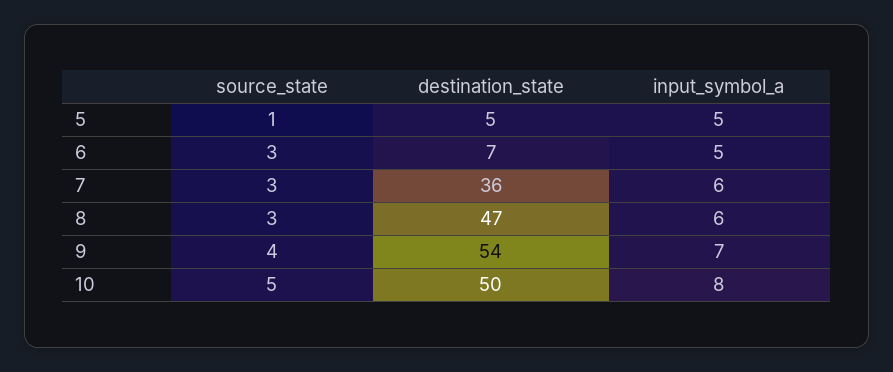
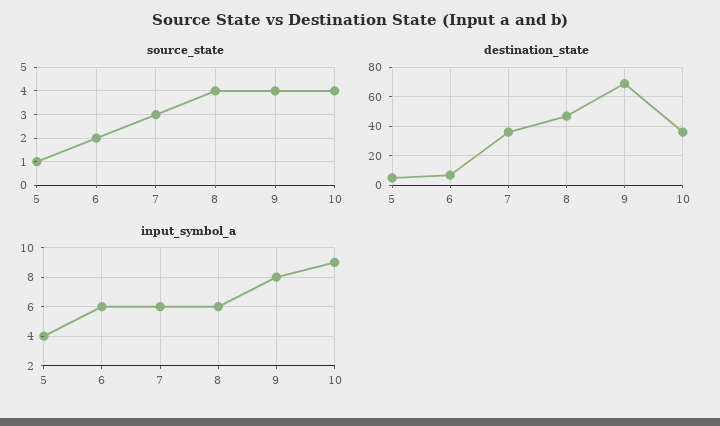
input_symbol_a, 5: 5 -> 4
source_state, 6: 3 -> 2
input_symbol_a, 6: 5 -> 6
source_state, 8: 3 -> 4
destination_state, 9: 54 -> 70
input_symbol_a, 9: 7 -> 8
source_state, 10: 5 -> 4
destination_state, 10: 50 -> 35
input_symbol_a, 10: 8 -> 9

